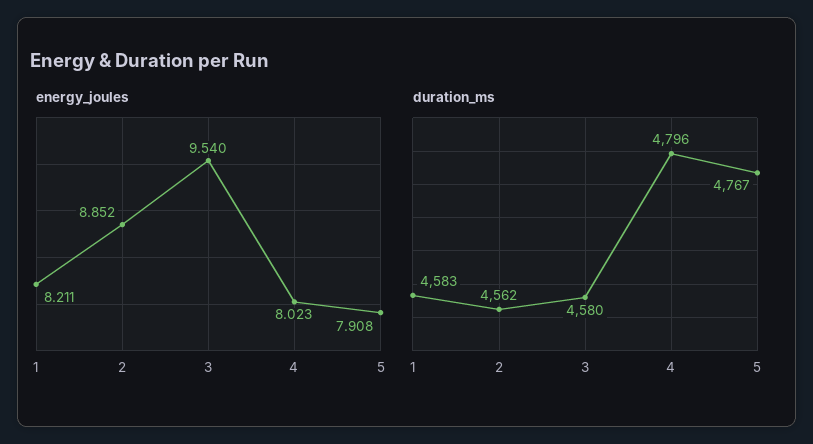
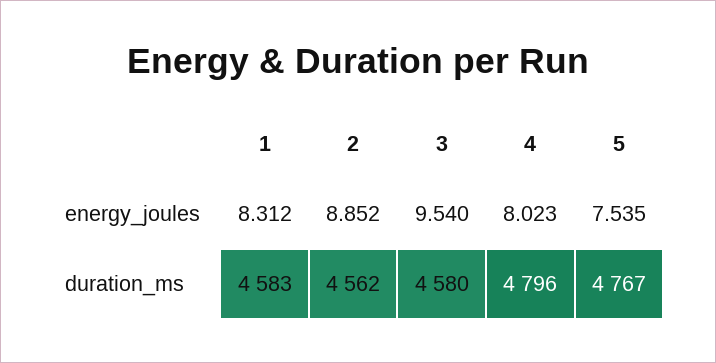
energy_joules, 1: 8.211 -> 8.312
energy_joules, 5: 7.908 -> 7.535

